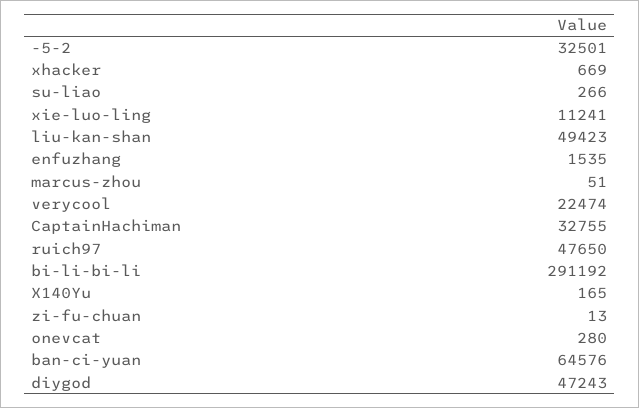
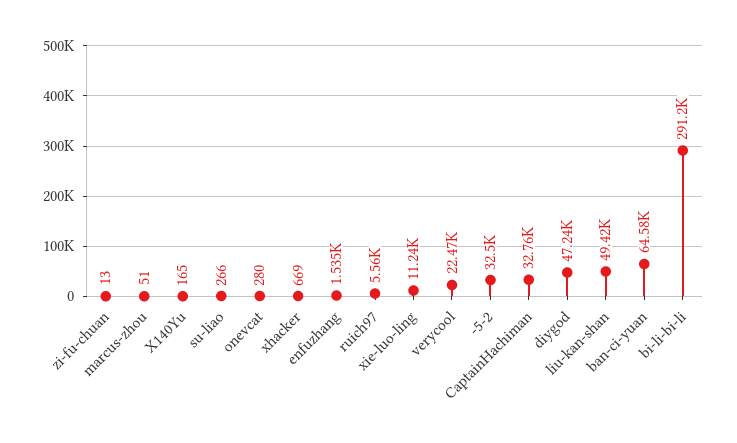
ruich97: 47650 -> 5560

